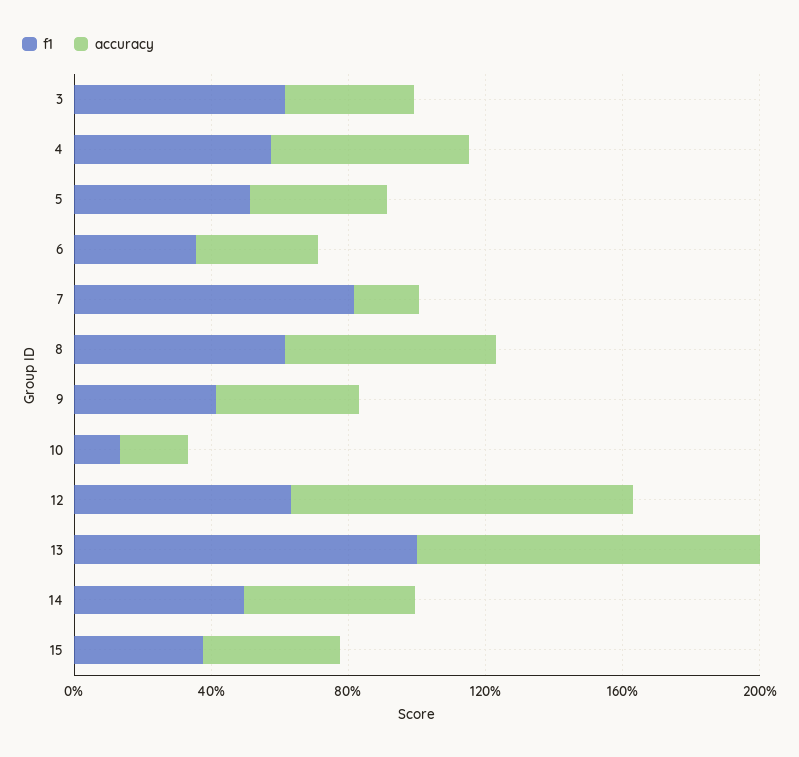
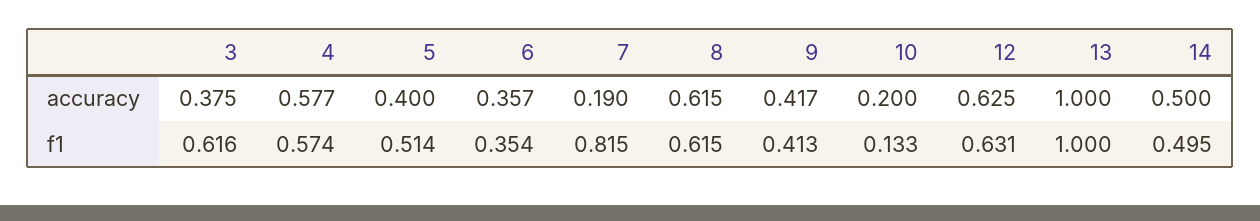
accuracy, 12: 1 -> 0.625
f1, 15: 0.4 -> none
accuracy, 15: 0.4 -> none

